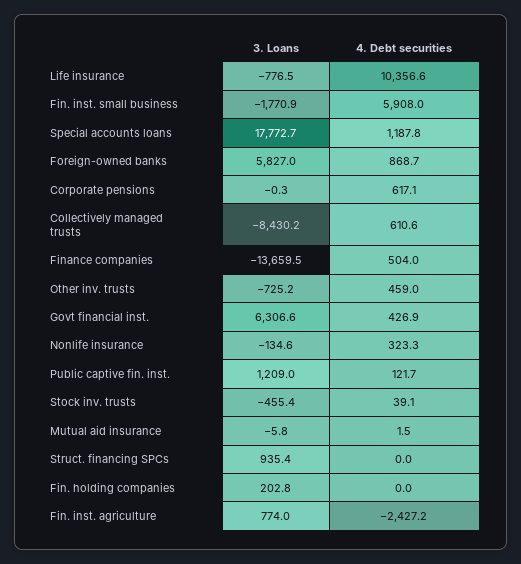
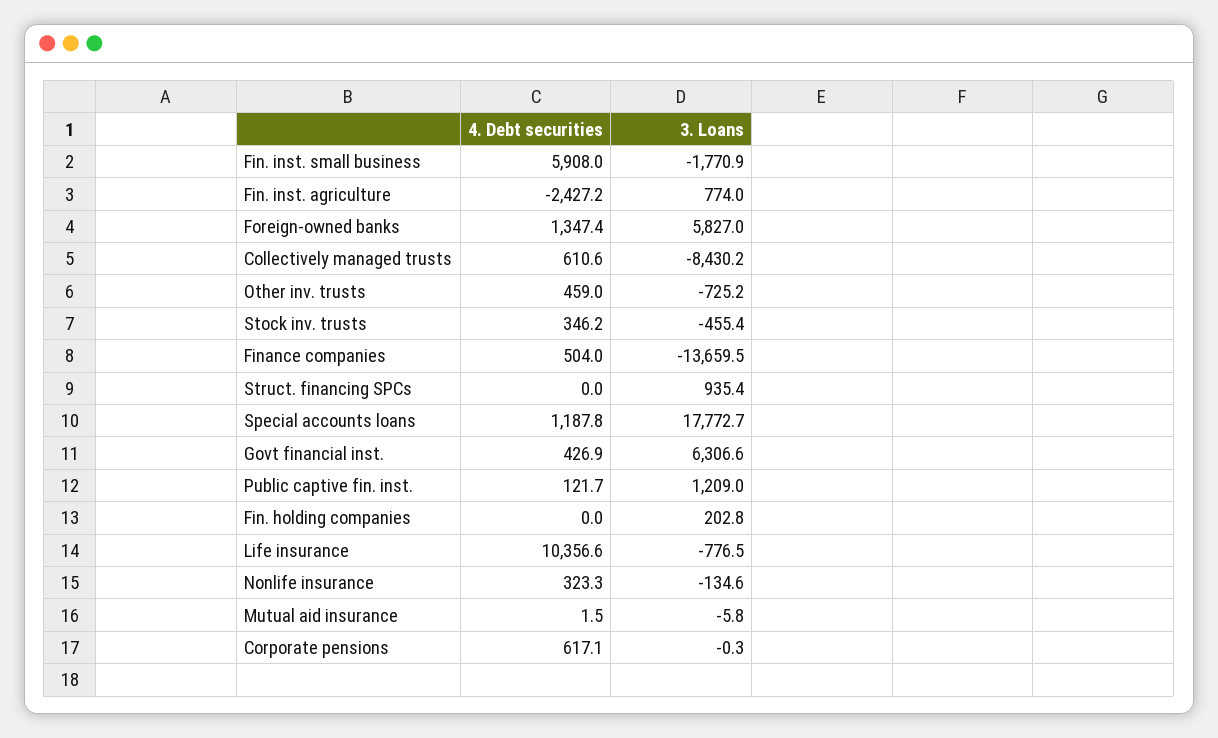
4. Debt securities, Foreign-owned banks: 868.7 -> 1347.4
4. Debt securities, Stock inv. trusts: 39.1 -> 346.2

